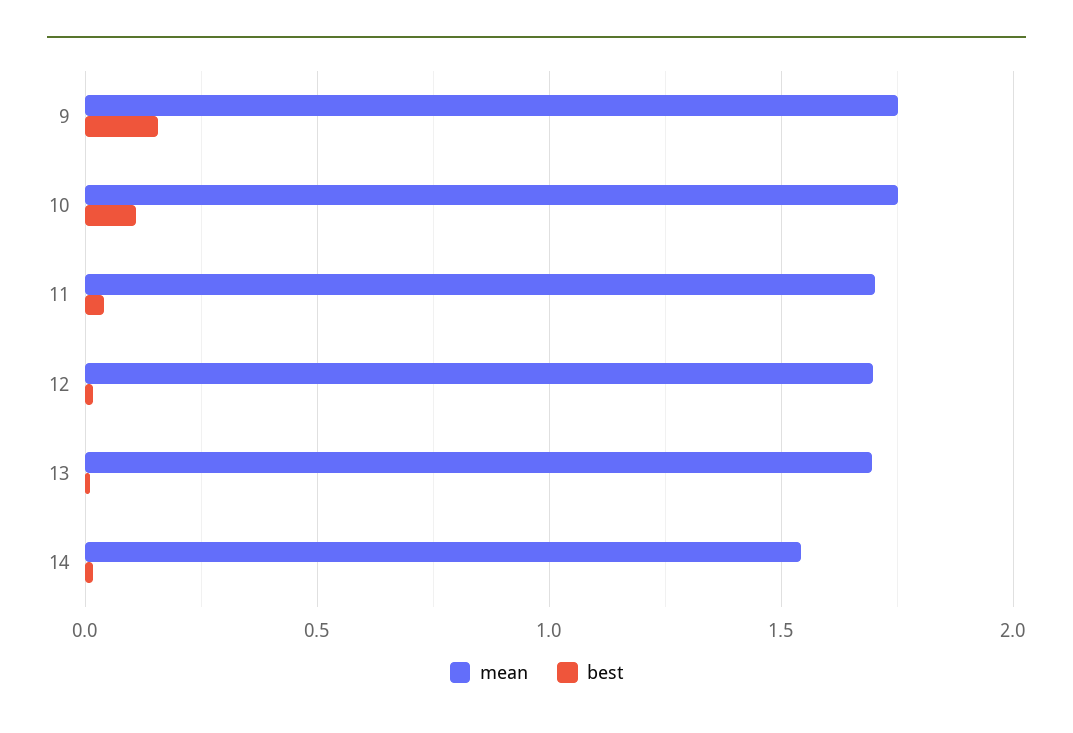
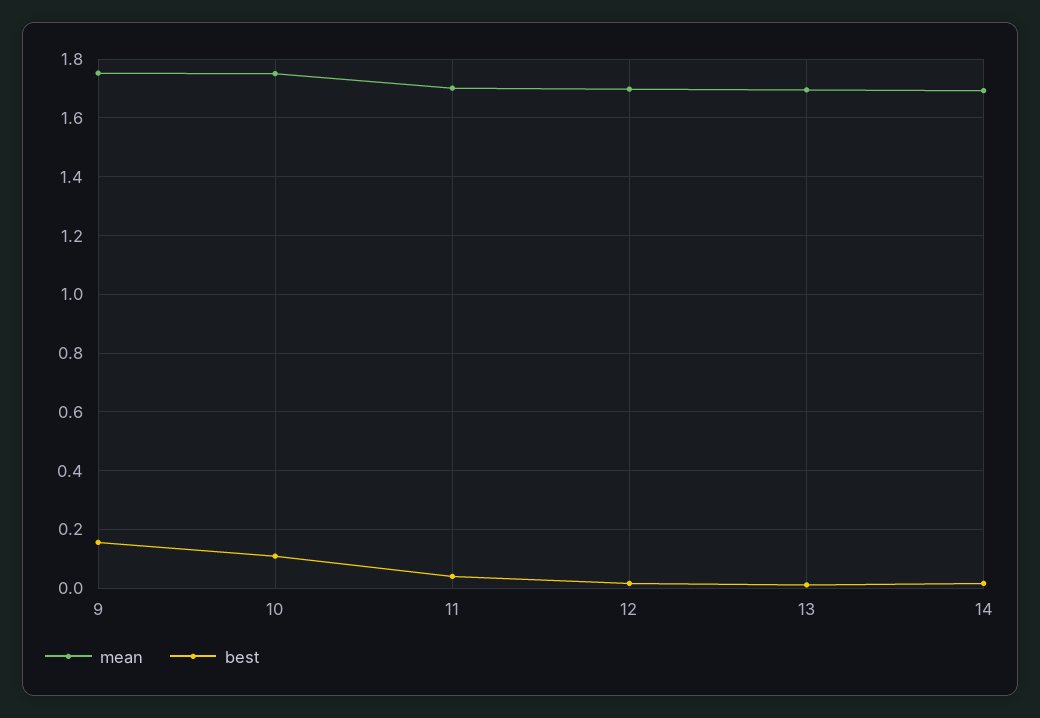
mean, 14: 1.55 -> 1.7

